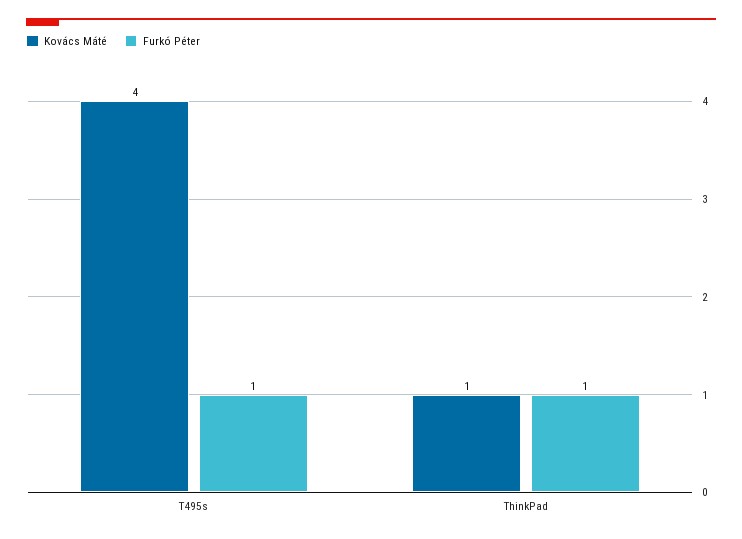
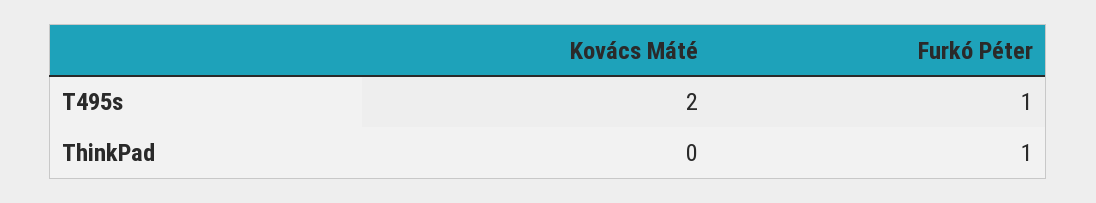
Kovács Máté, T495s: 4 -> 2
Kovács Máté, ThinkPad: 1 -> 0

